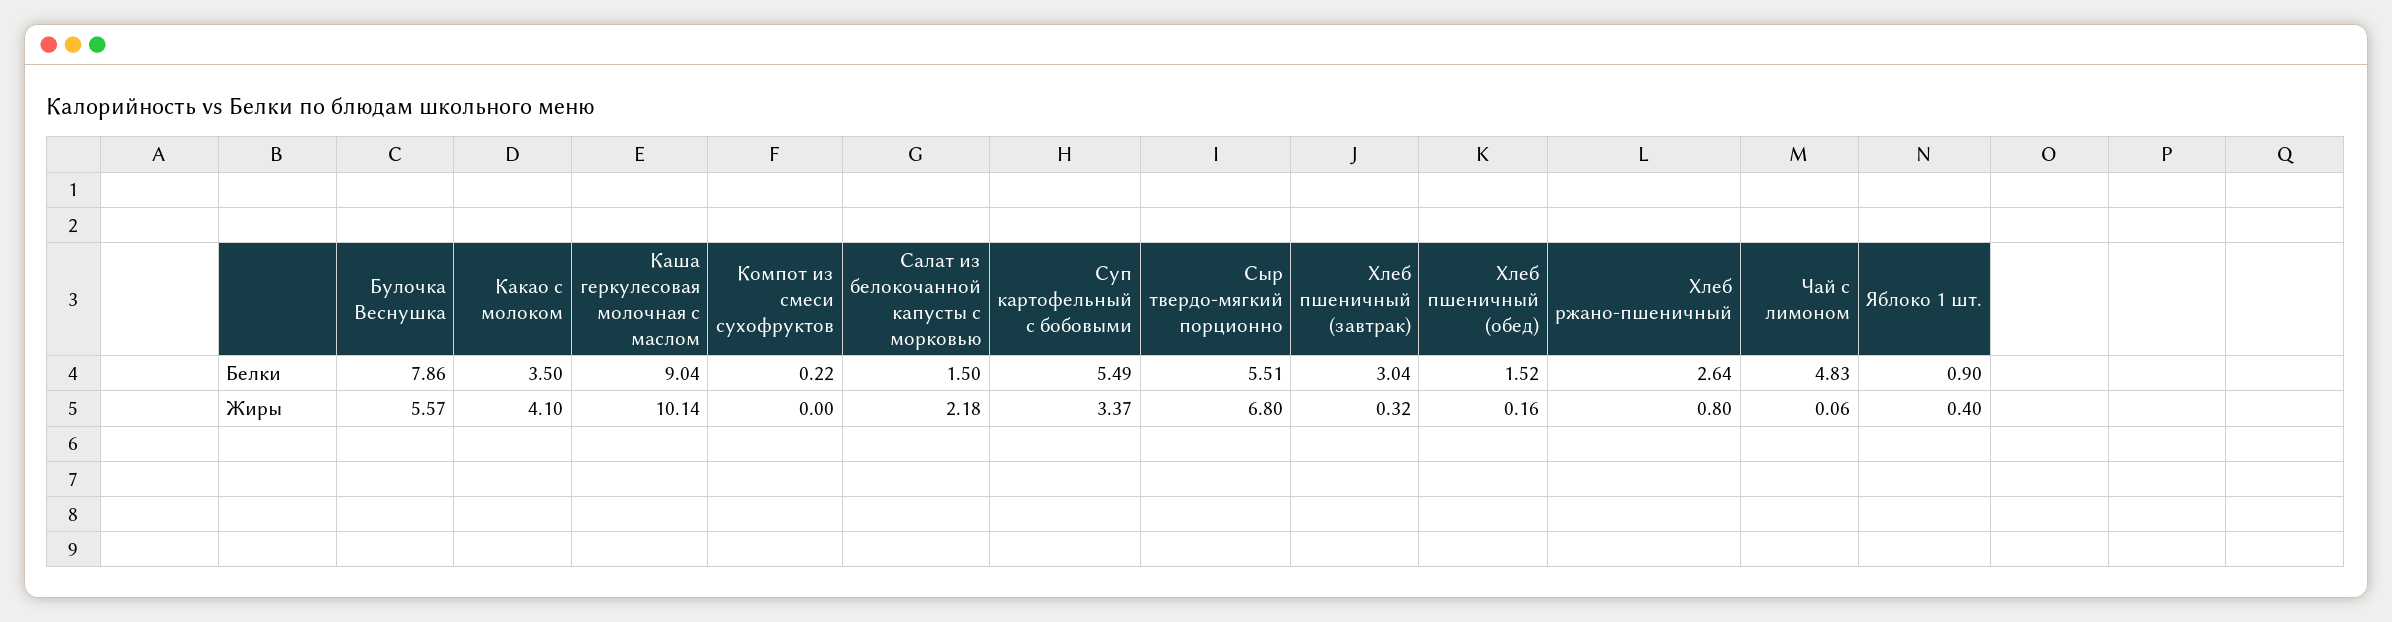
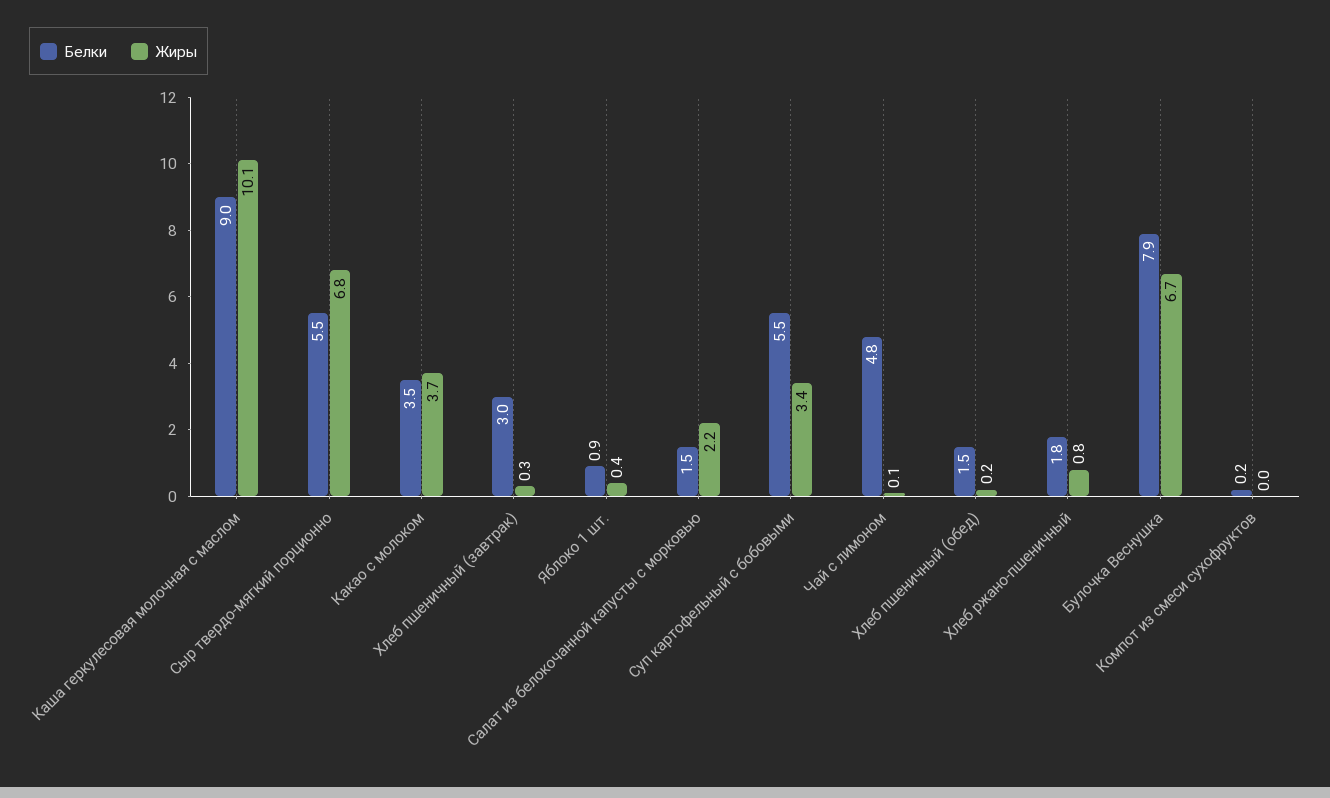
Белки, Хлеб ржано-пшеничный: 2.64 -> 1.8
Жиры, Булочка Веснушка: 5.57 -> 6.7
Жиры, Какао с молоком: 4.1 -> 3.7

